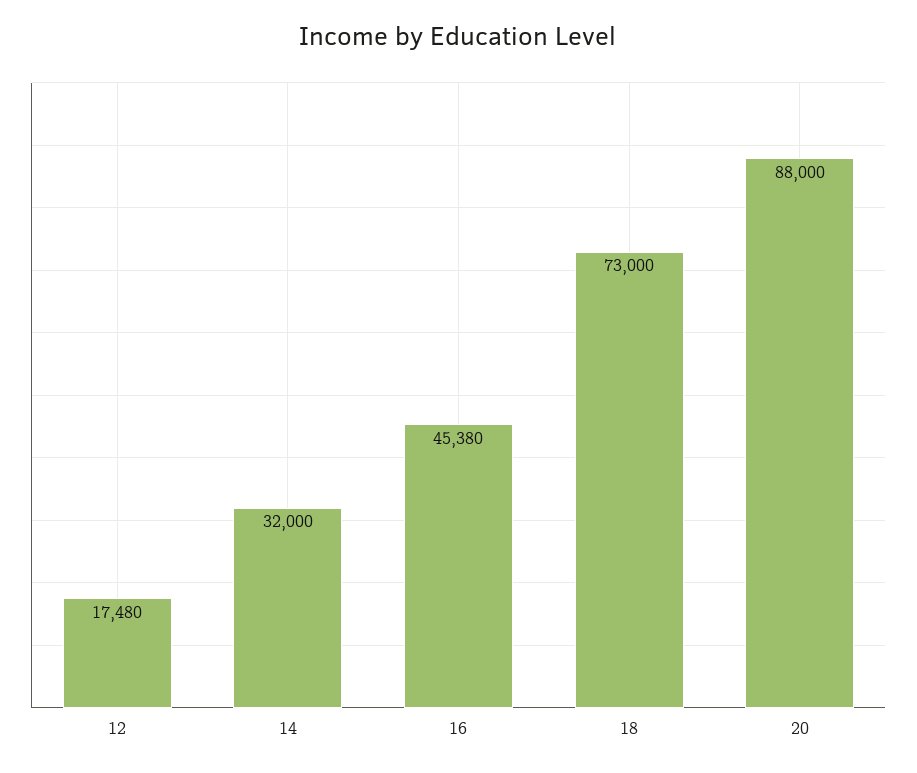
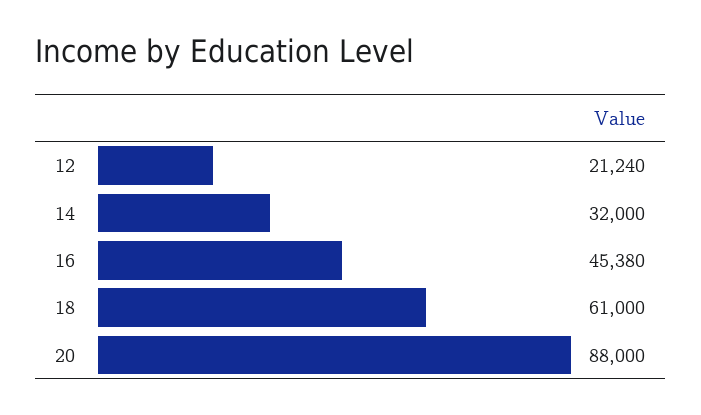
12: 17480 -> 21240
18: 73000 -> 61000

